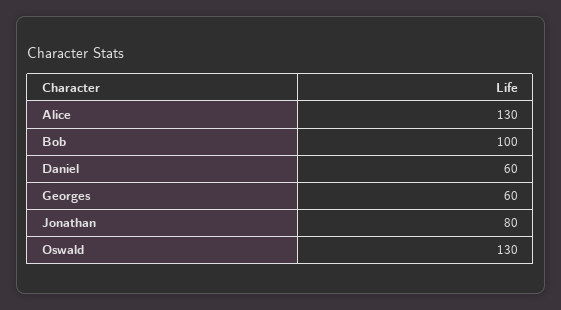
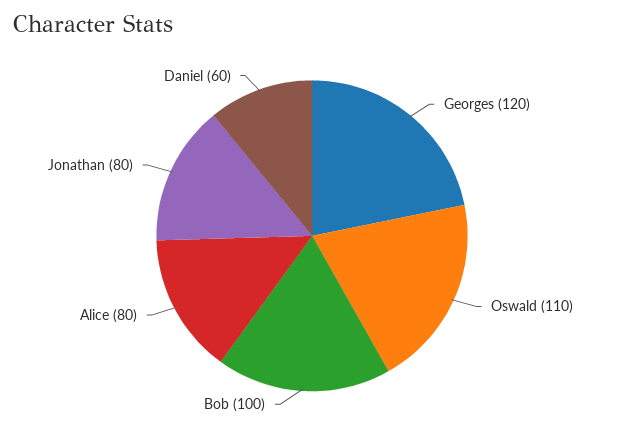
Alice: 130 -> 80
Georges: 60 -> 120
Oswald: 130 -> 110

